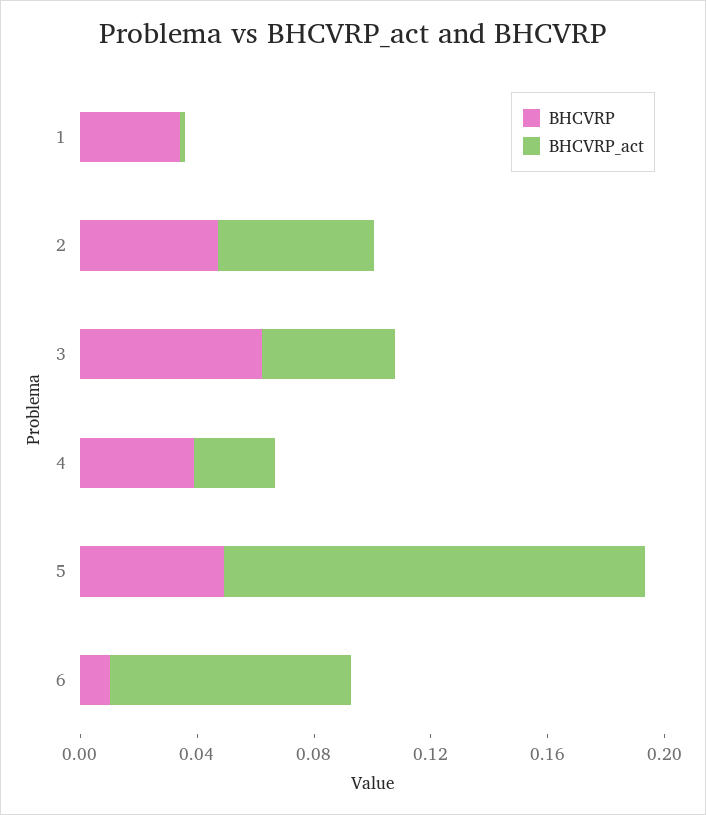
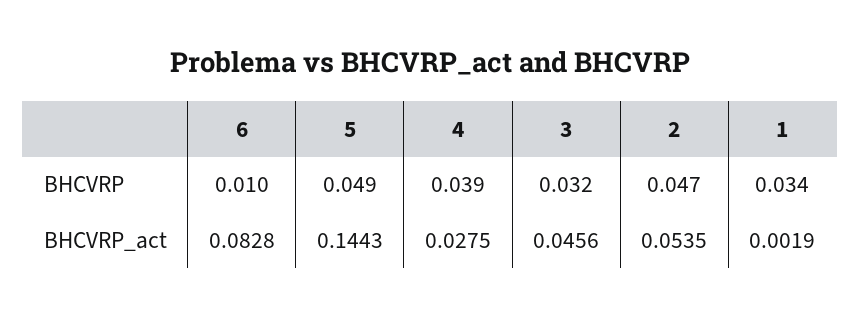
BHCVRP, 3: 0.06 -> 0.032

